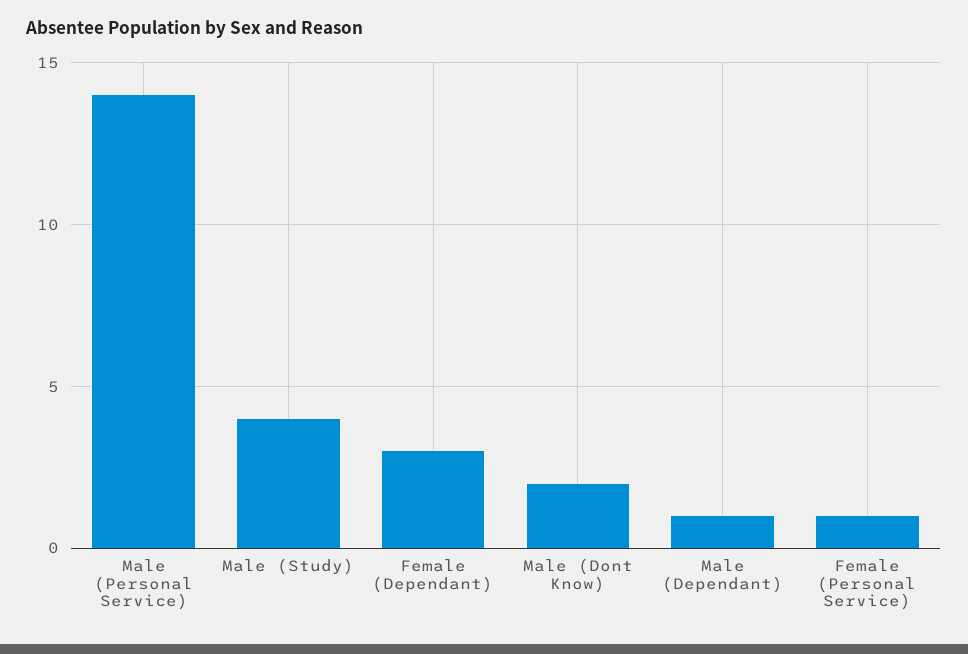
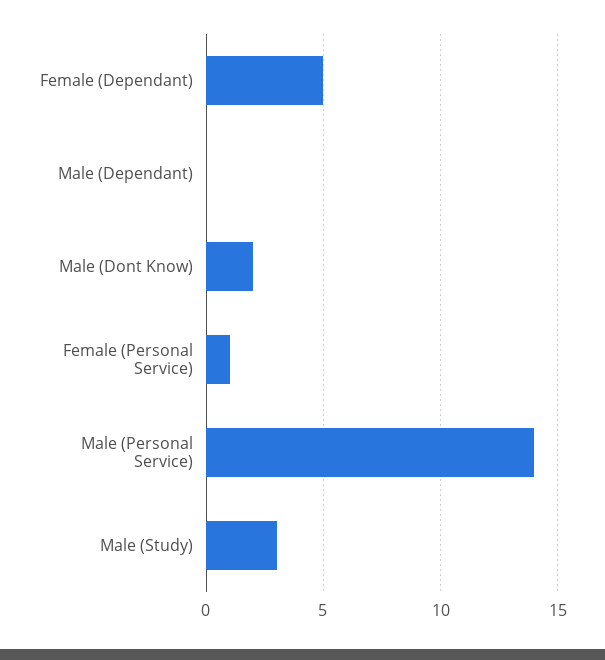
Male (Study): 4 -> 3
Female (Dependant): 3 -> 5
Male (Dependant): 1 -> 0

